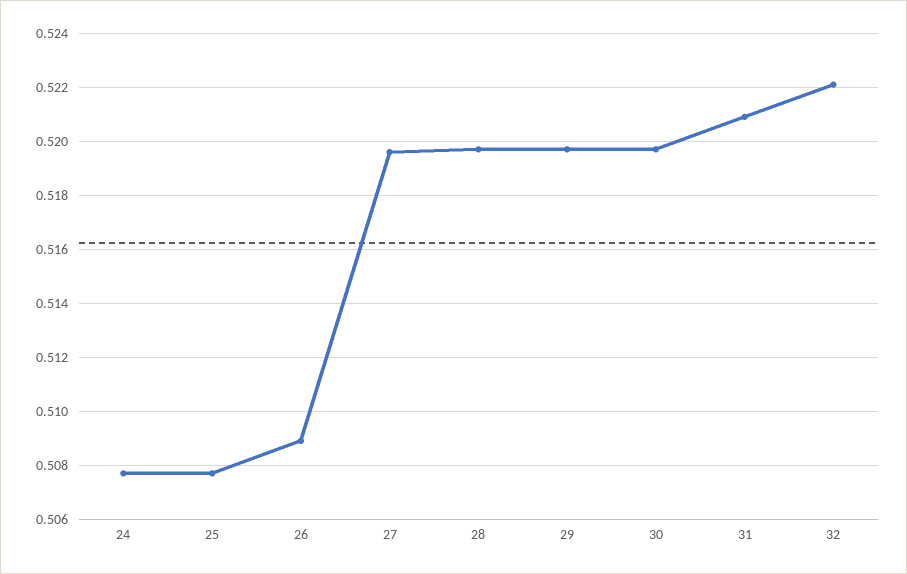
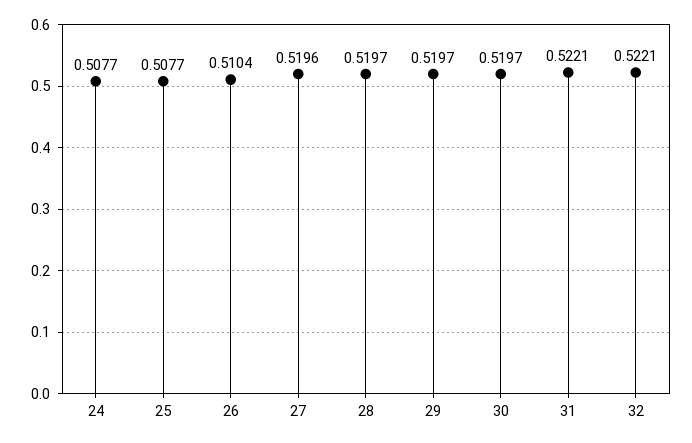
26: 0.509 -> 0.5104
31: 0.521 -> 0.5221

